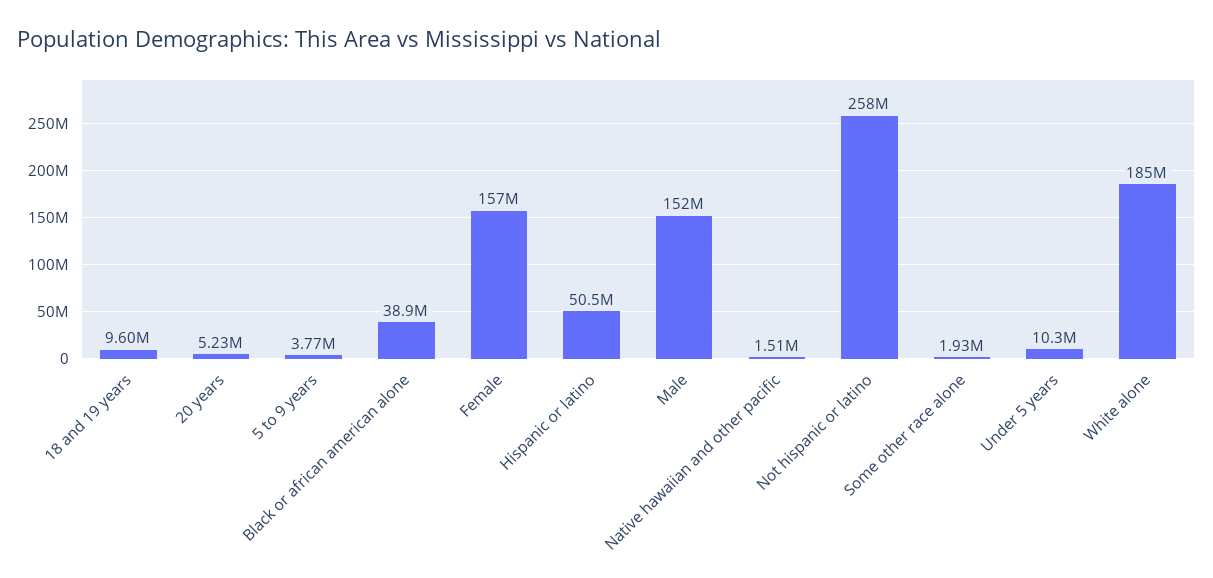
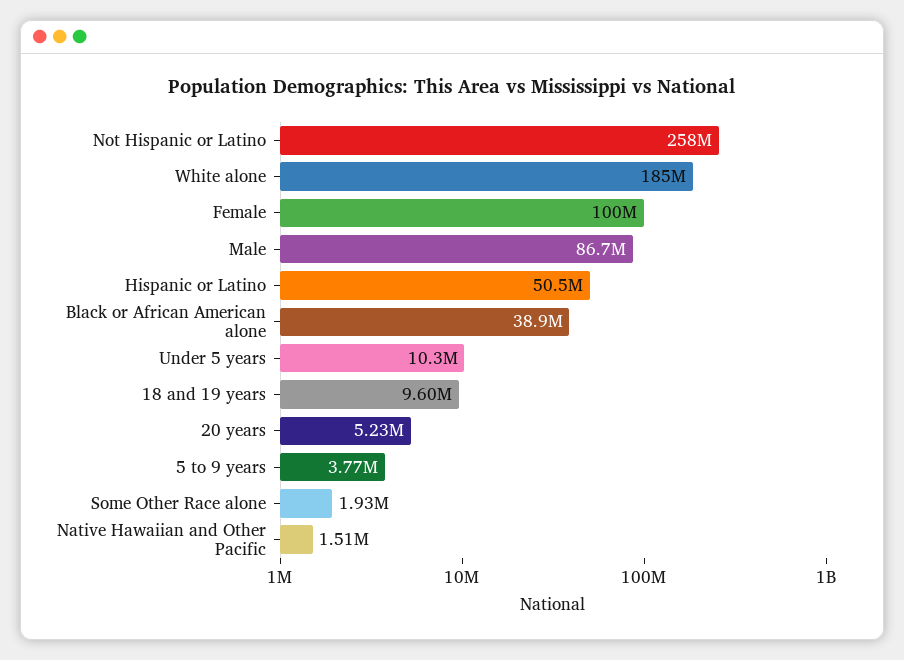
Female: 157000000 -> 100000000
Male: 152000000 -> 86700000

